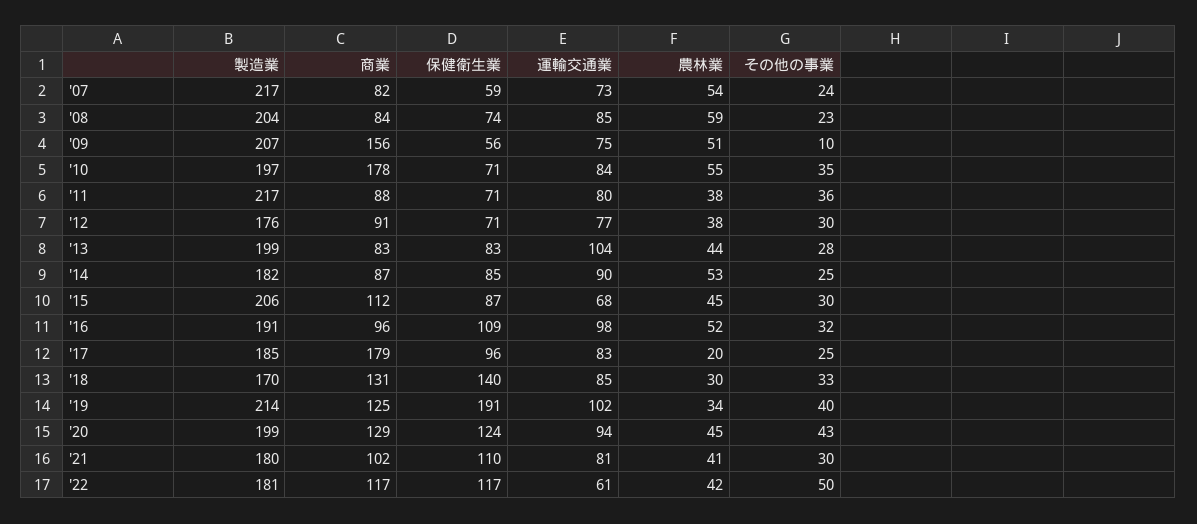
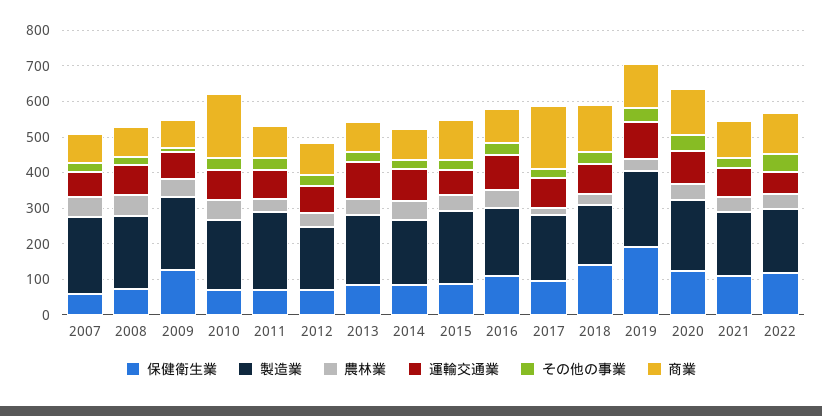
商業, '09: 156 -> 75
保健衛生業, '09: 56 -> 125

